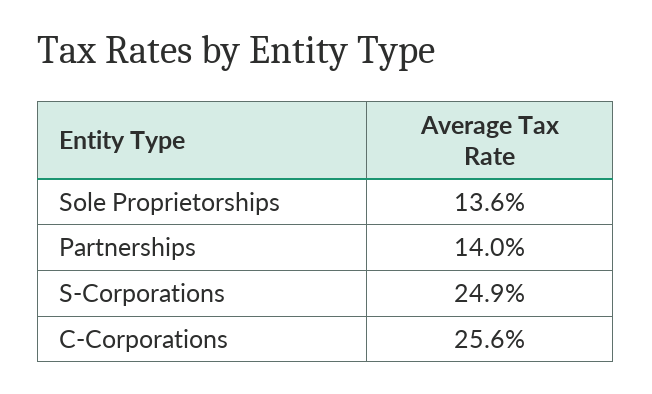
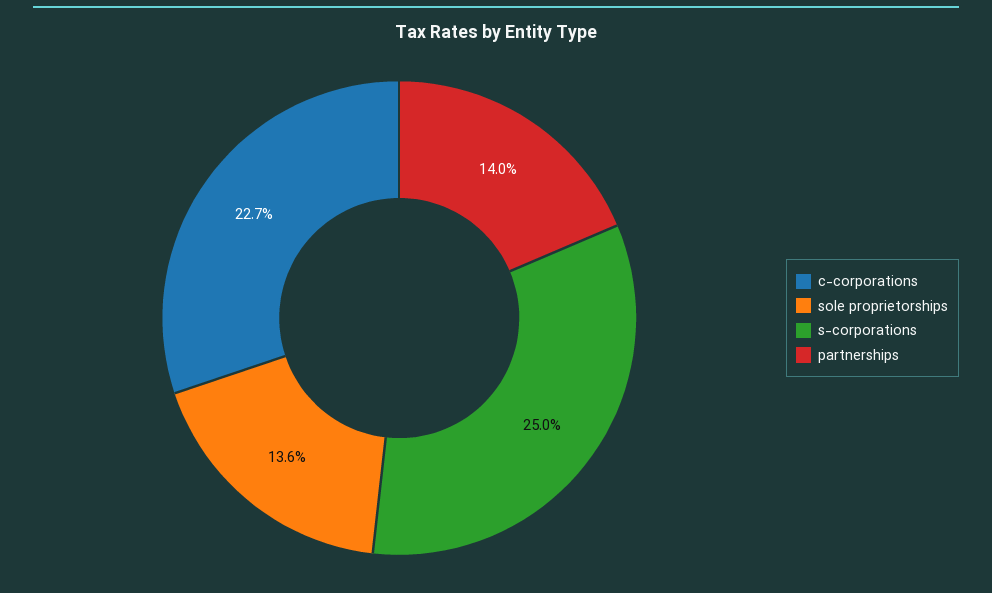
S-Corporations: 24.9 -> 25
C-Corporations: 25.6 -> 22.7

